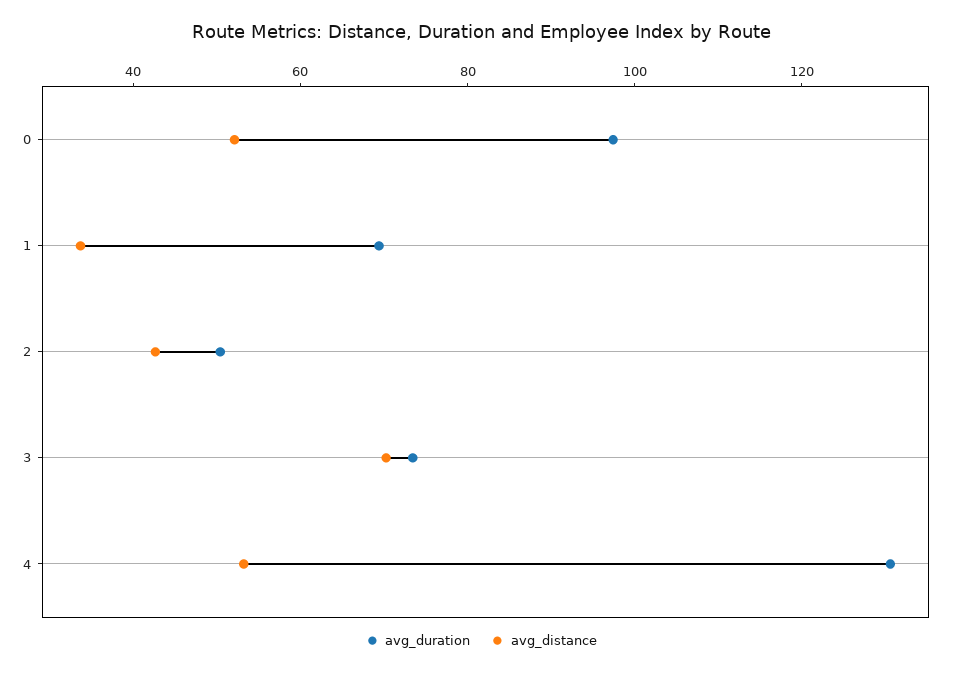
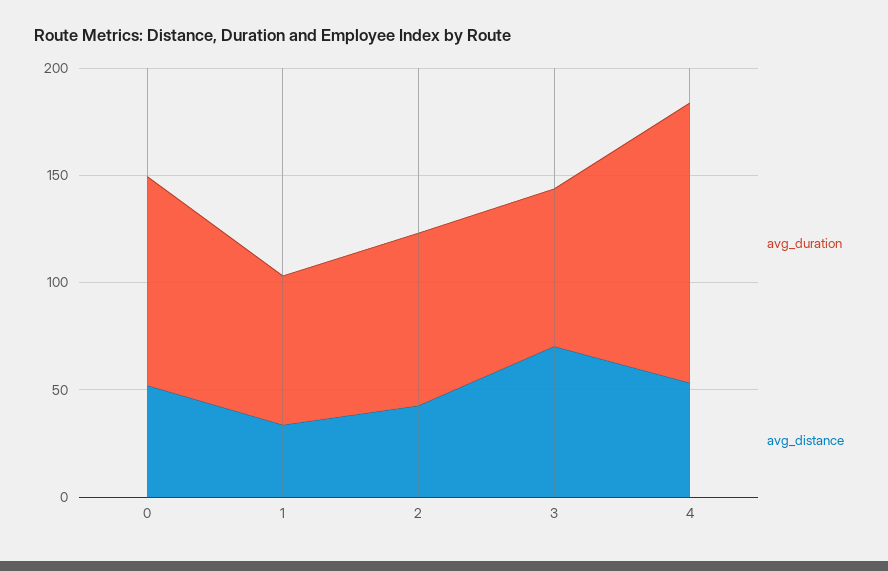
avg_duration, 2: 50 -> 80

